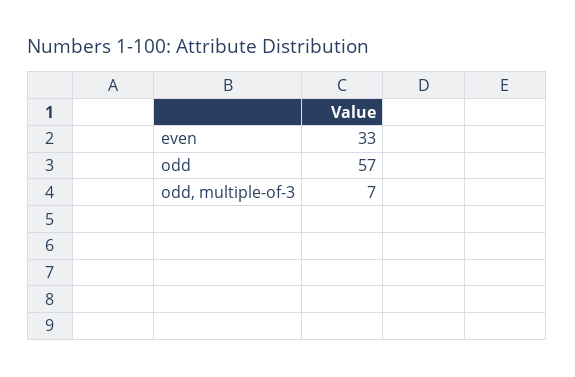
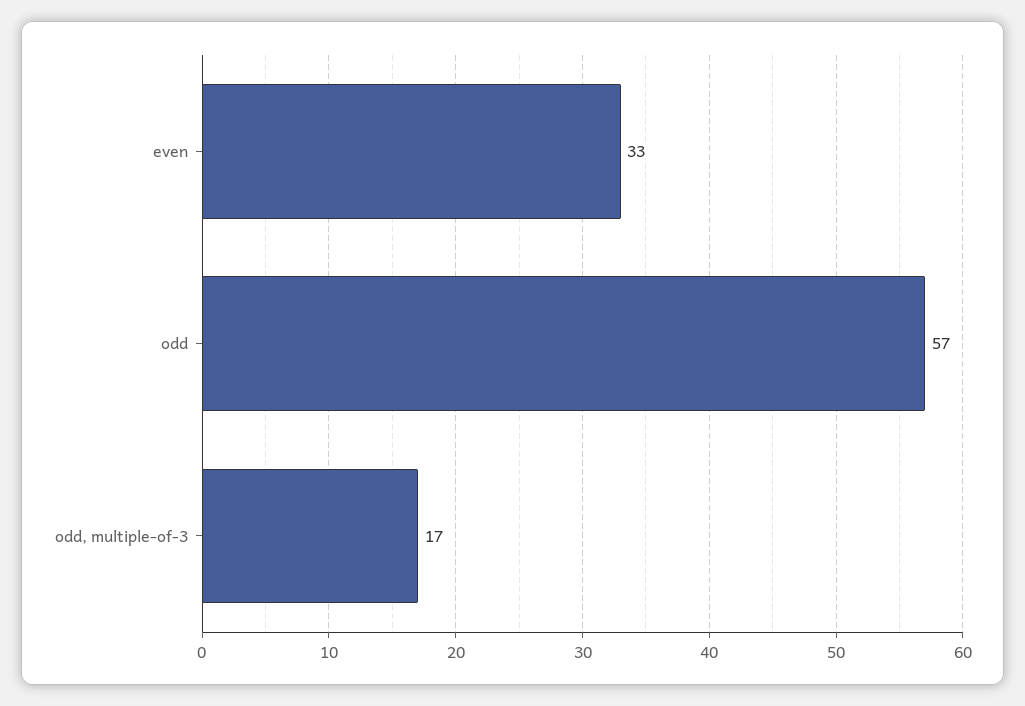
odd, multiple-of-3: 7 -> 17

